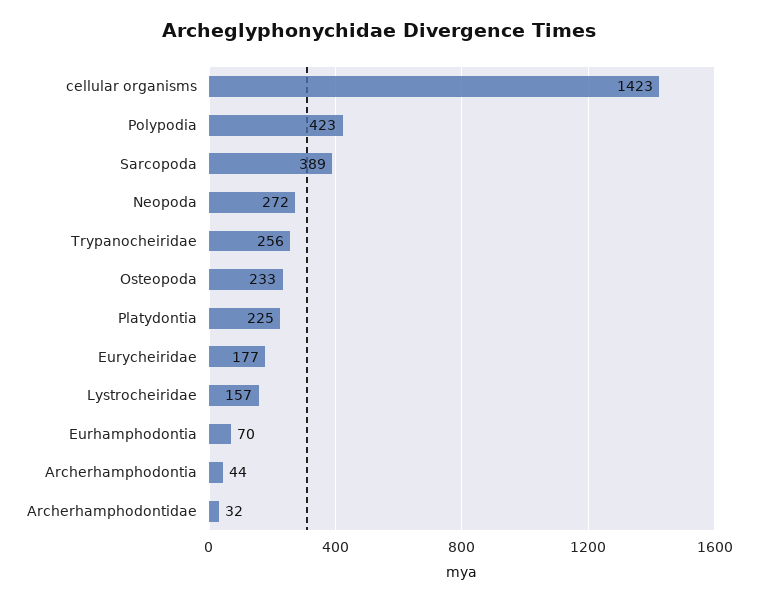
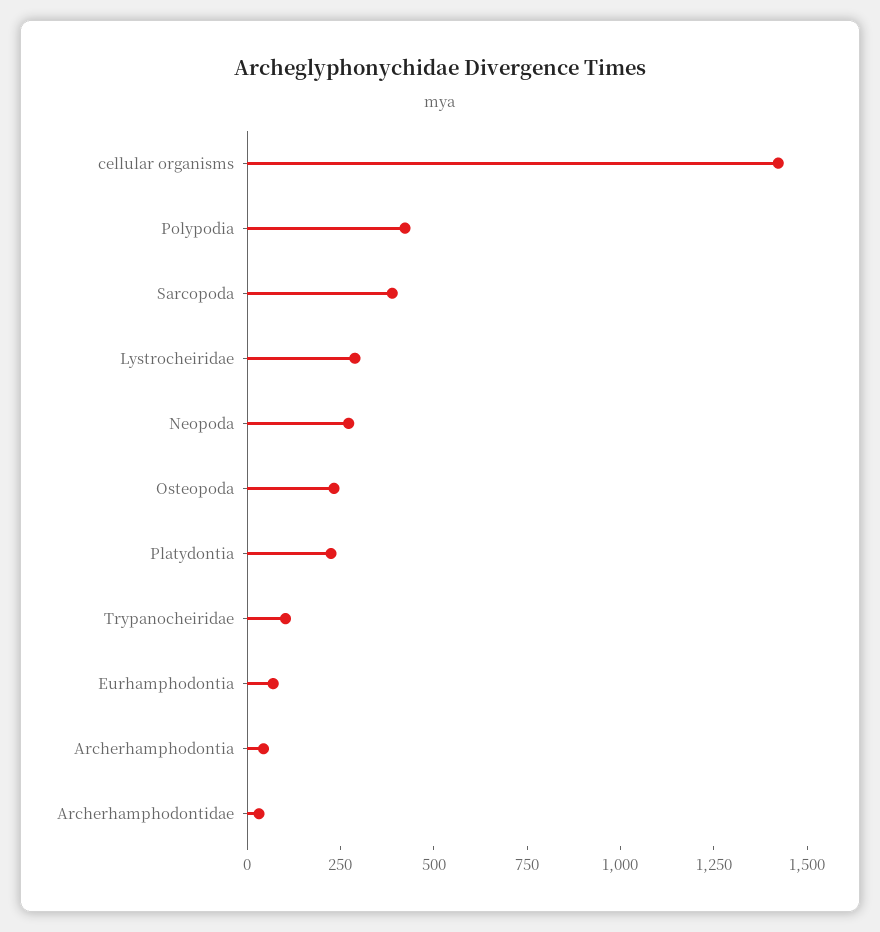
Trypanocheiridae: 256 -> 100
Eurycheiridae: 177 -> none
Lystrocheiridae: 157 -> 300

